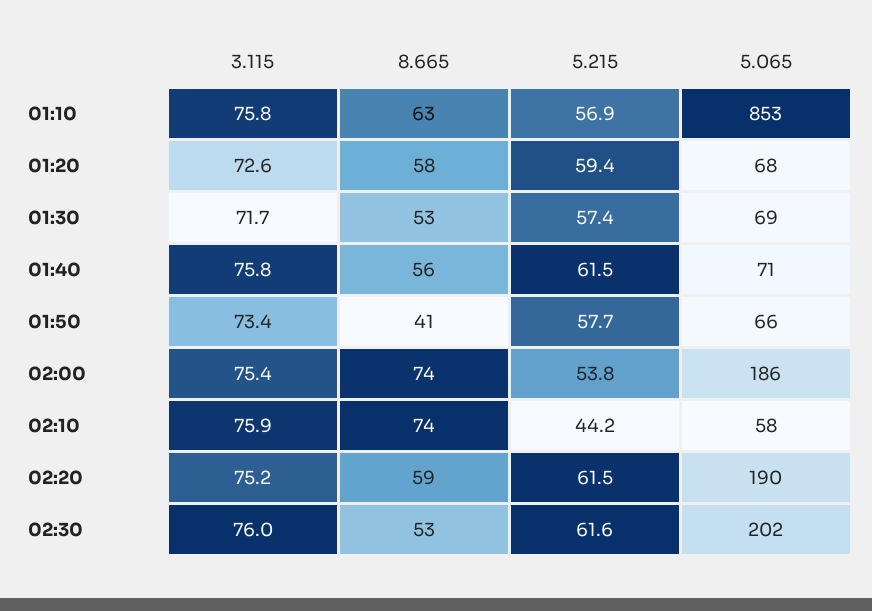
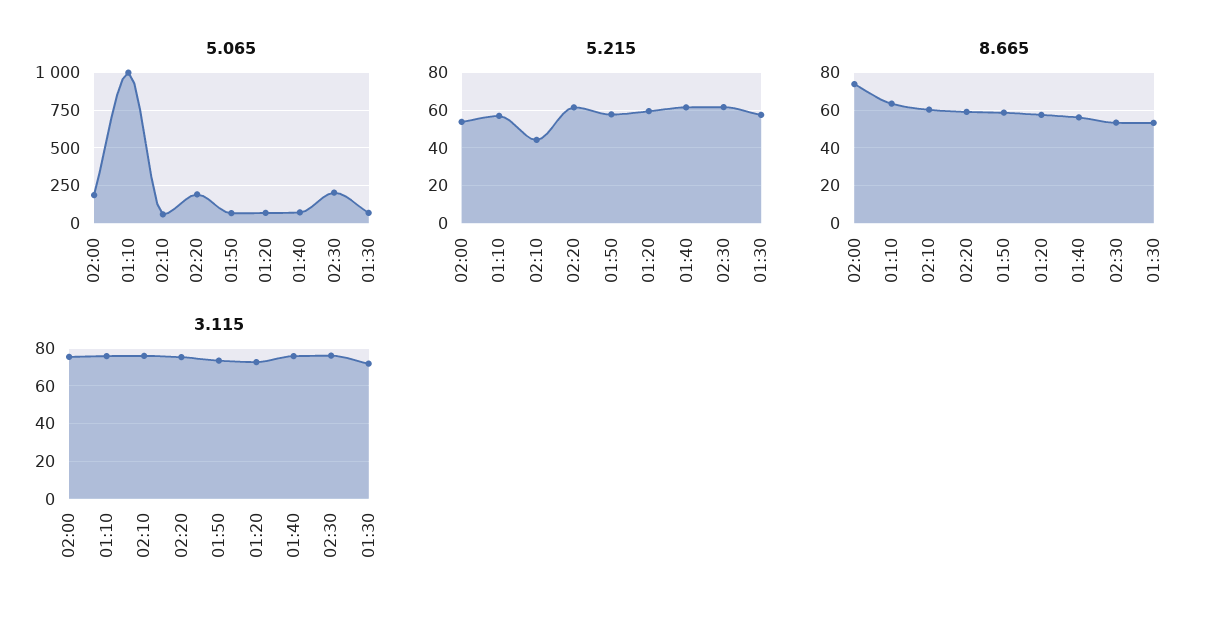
5.065, 01:10: 853 -> 1000
8.665, 01:50: 41 -> 60
8.665, 02:10: 74 -> 60

